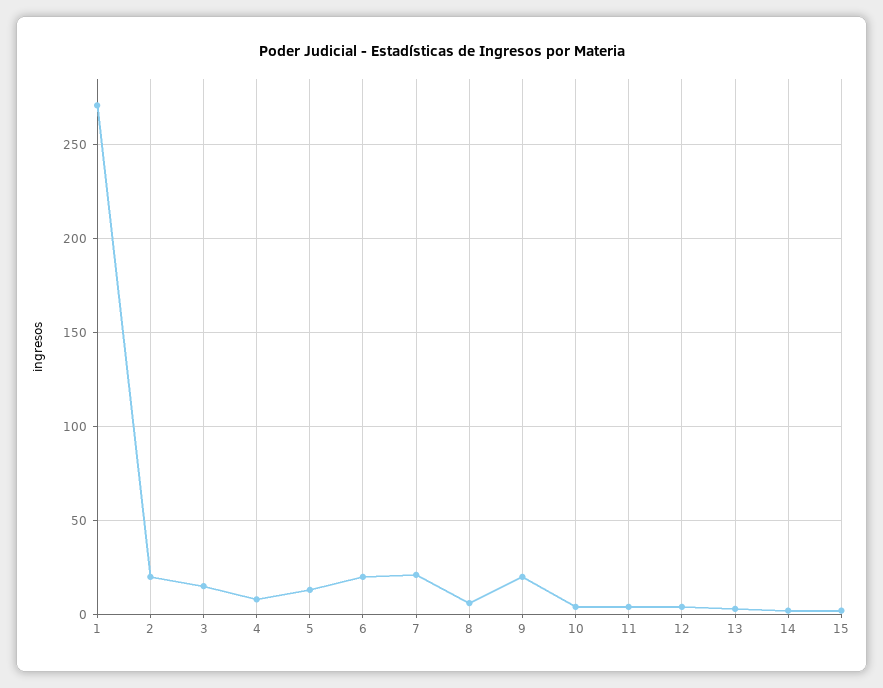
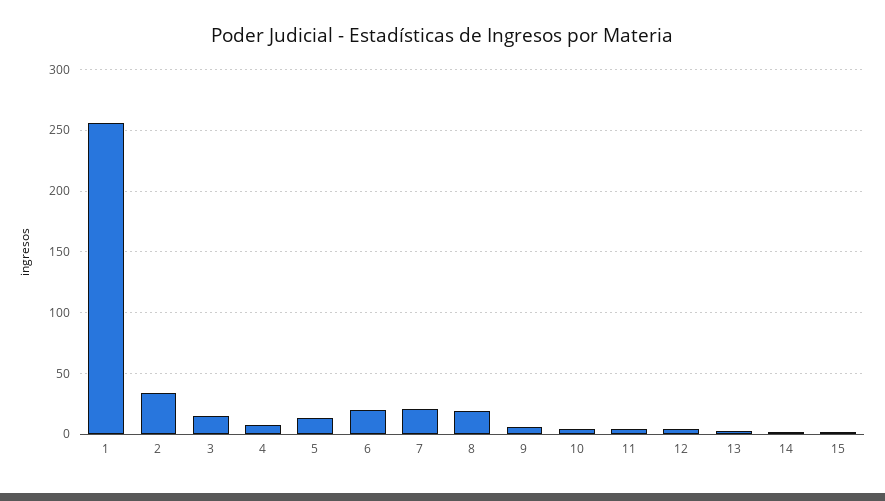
1: 270 -> 255
2: 20 -> 35
8: 5 -> 20
9: 20 -> 5

